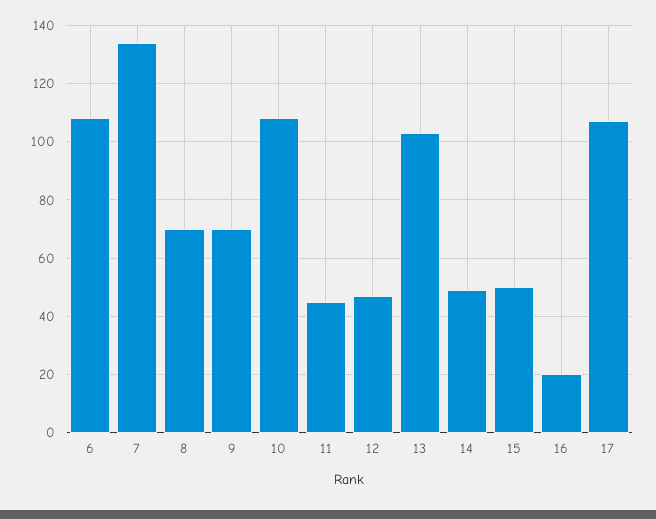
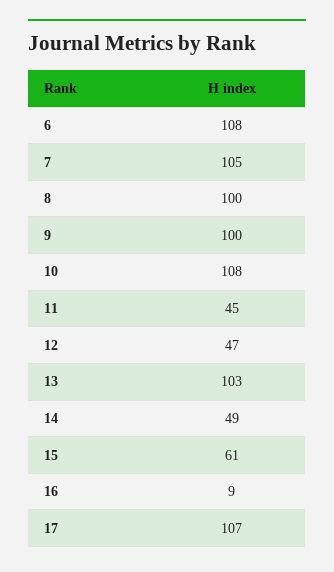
7: 135 -> 105
8: 70 -> 100
9: 70 -> 100
15: 50 -> 61
16: 20 -> 9

